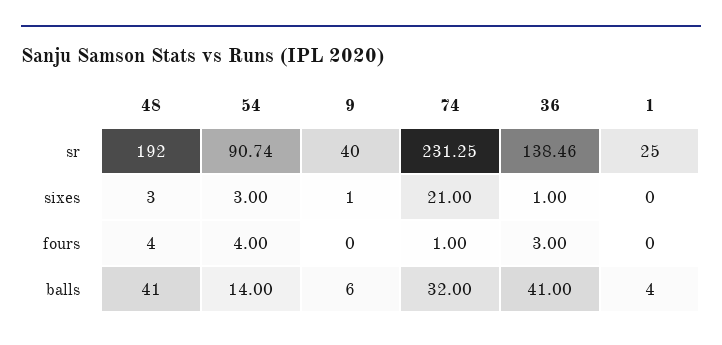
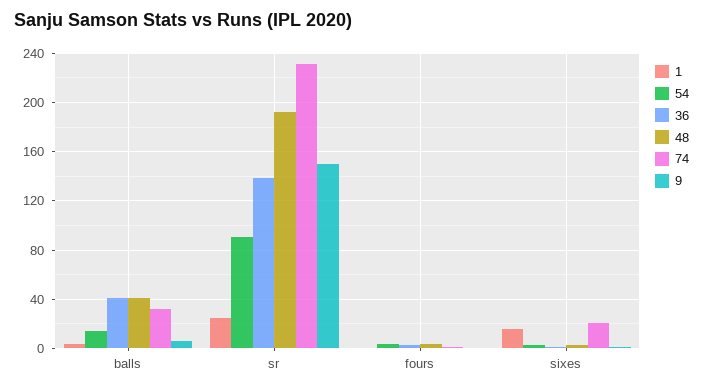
9, sr: 40 -> 150
1, sixes: 0 -> 15

